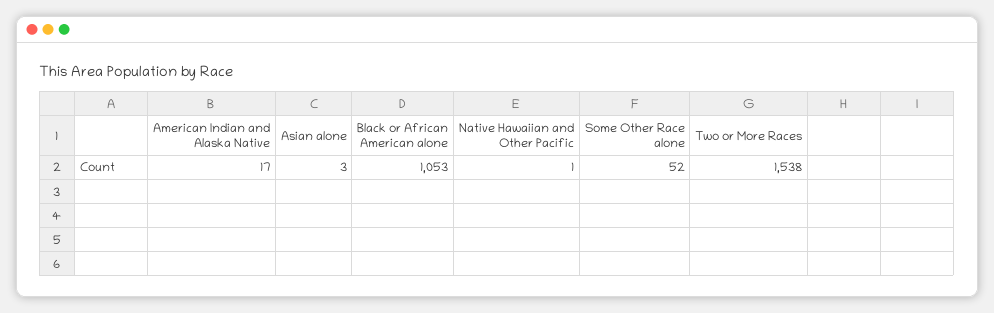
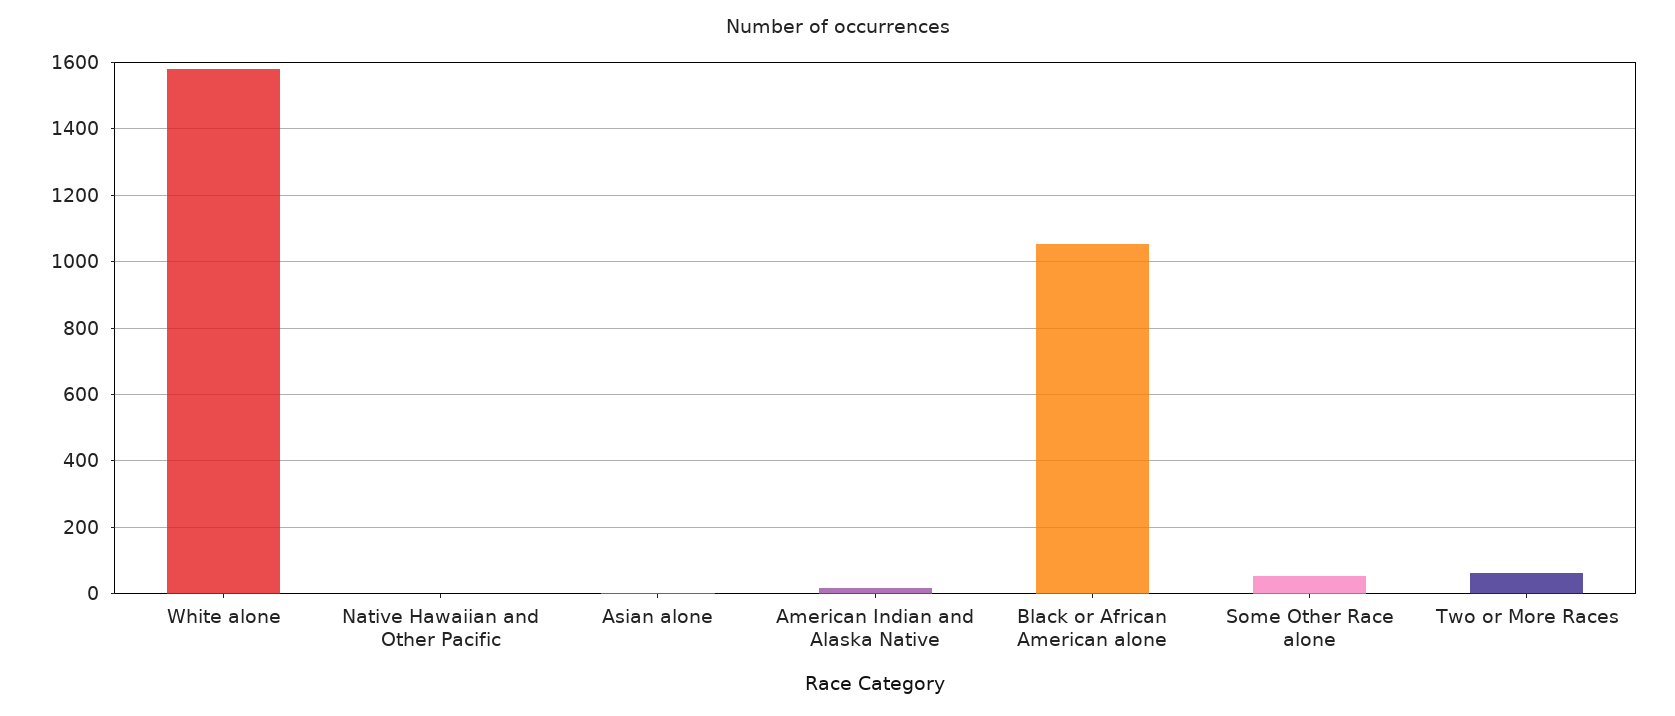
Two or More Races: 1538 -> 60
White alone: none -> 1580

